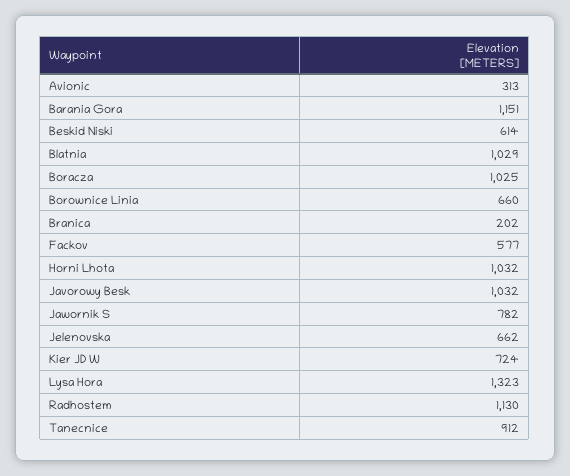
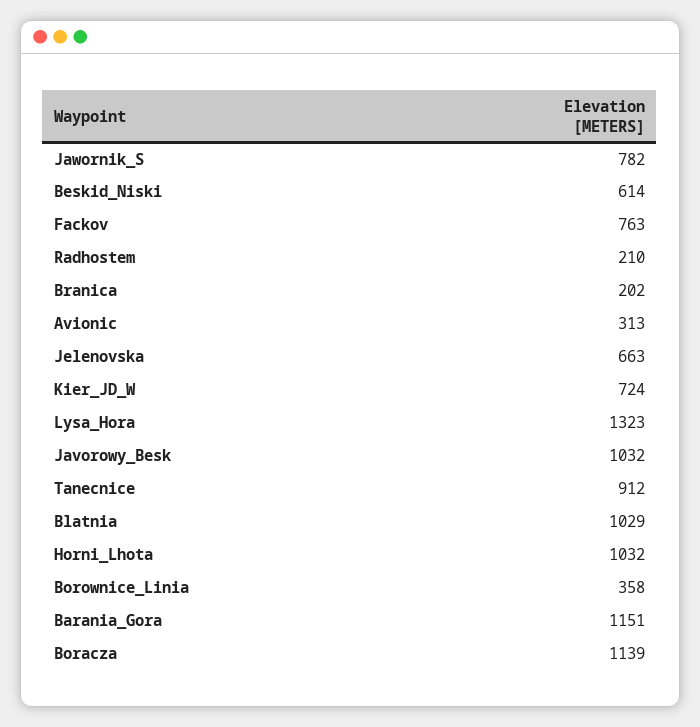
Boracza: 1025 -> 1139
Borownice Linia: 660 -> 358
Fackov: 577 -> 763
Jelenovska: 662 -> 663
Radhostem: 1130 -> 210

